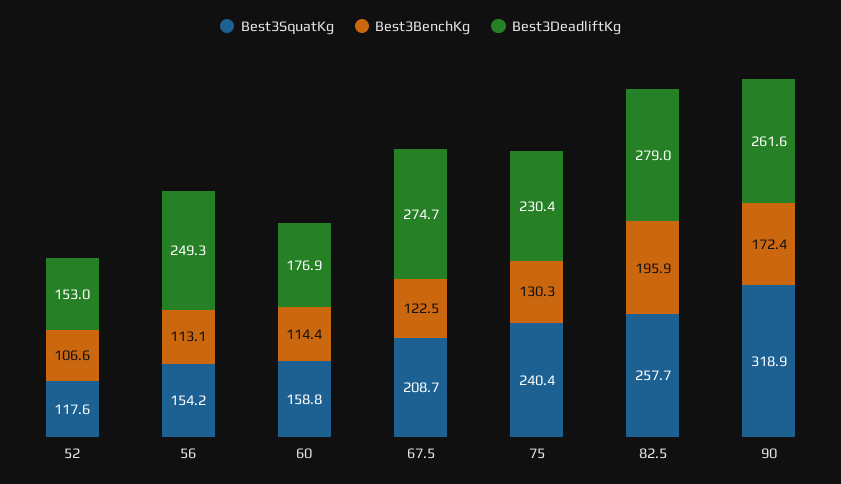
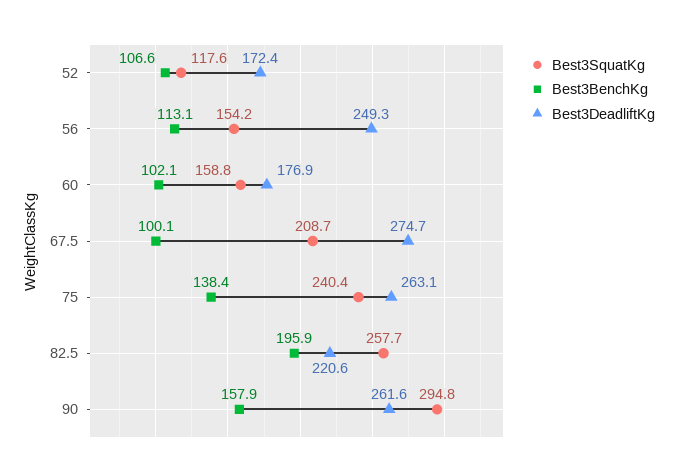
Best3DeadliftKg, 52: 153 -> 172.4
Best3BenchKg, 60: 114.4 -> 102.1
Best3BenchKg, 67.5: 122.5 -> 100.1
Best3BenchKg, 75: 130.3 -> 138.4
Best3DeadliftKg, 75: 230.4 -> 263.1
Best3DeadliftKg, 82.5: 279 -> 220.6
Best3SquatKg, 90: 318.9 -> 294.8
Best3BenchKg, 90: 172.4 -> 157.9

